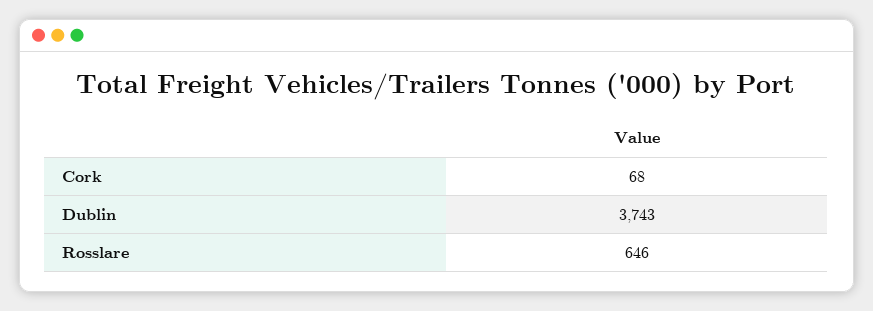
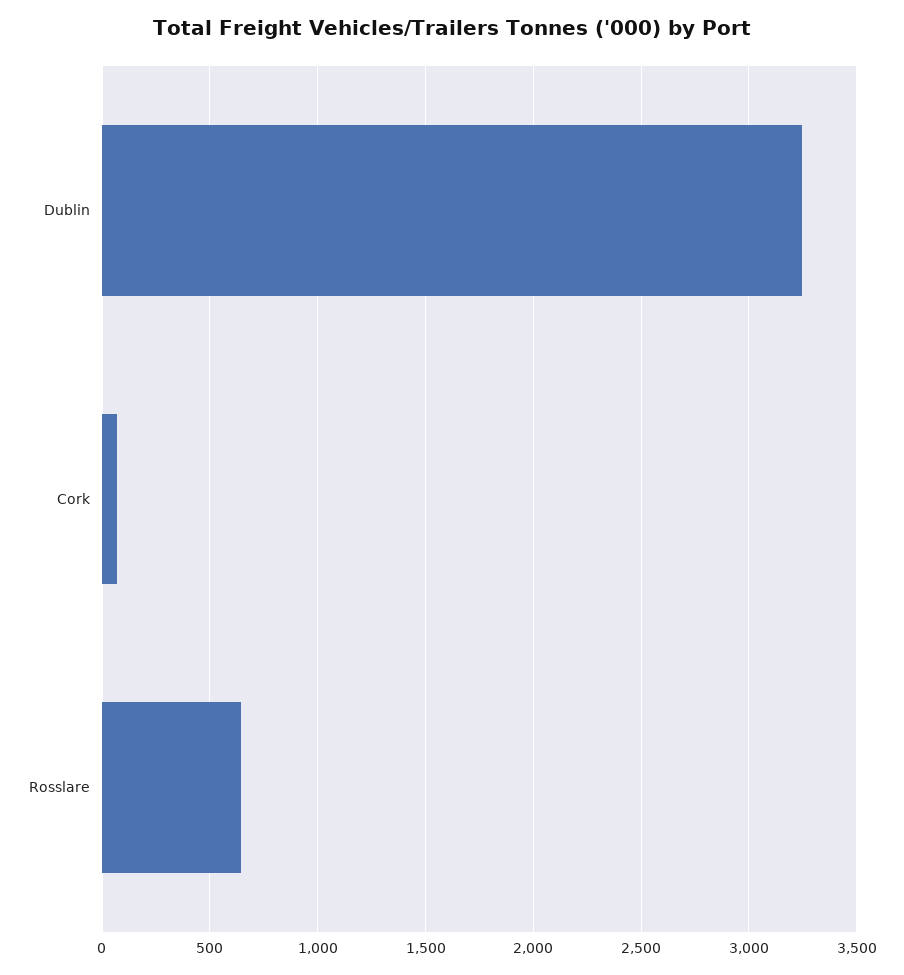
Dublin: 3743 -> 3250

